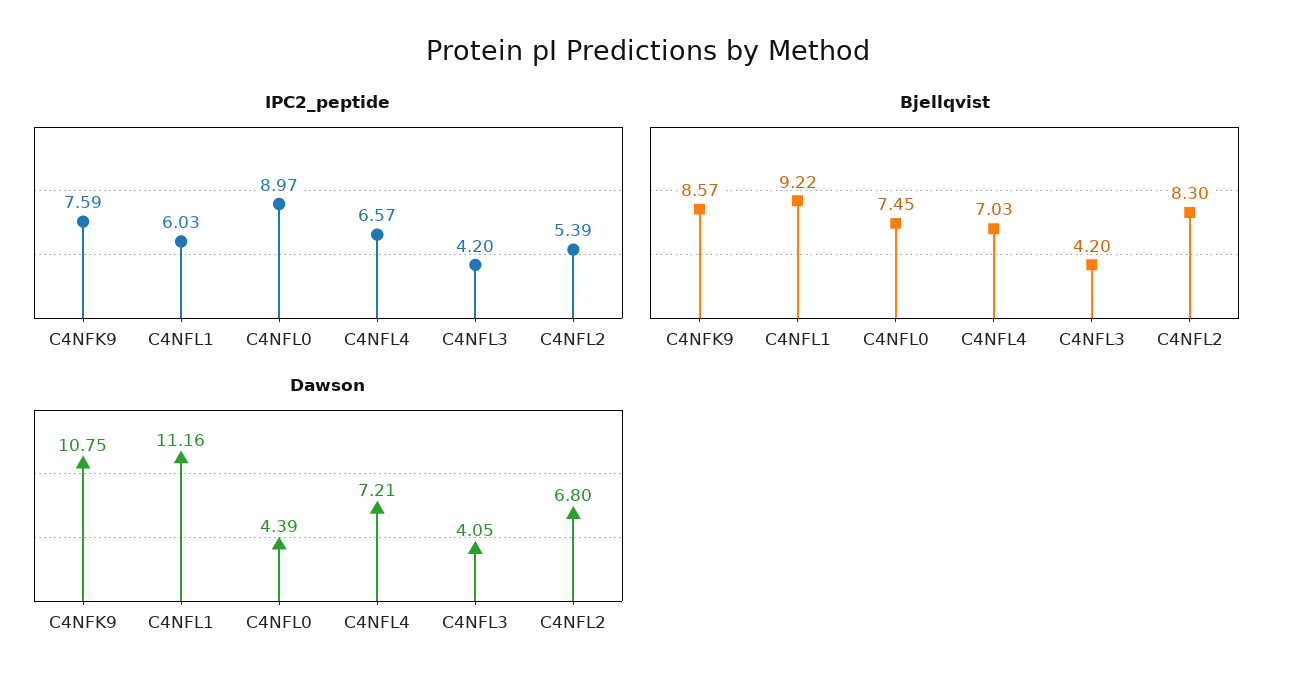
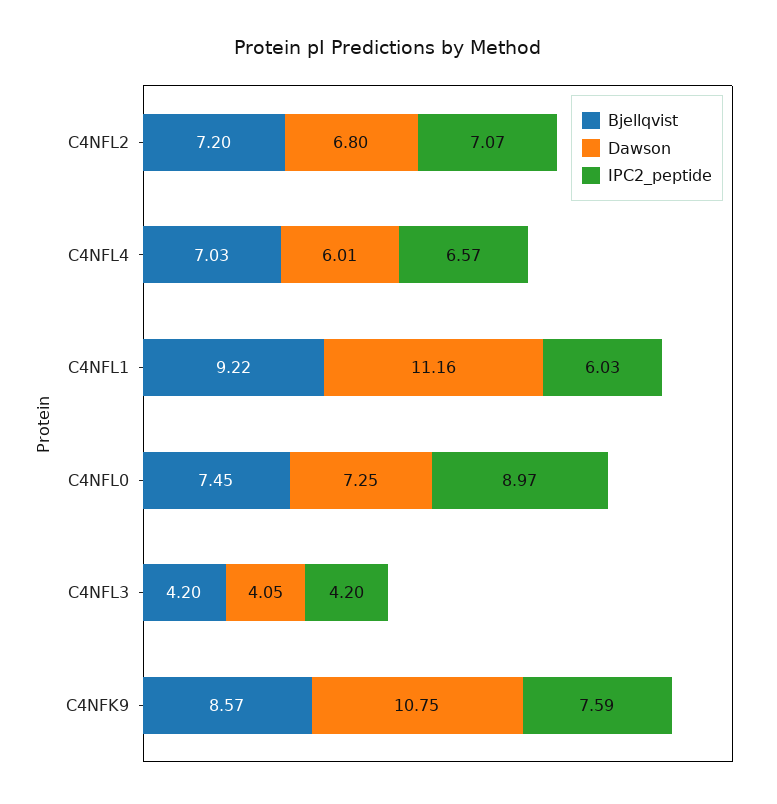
IPC2_peptide, C4NFL2: 5.39 -> 7.07
Bjellqvist, C4NFL2: 8.3 -> 7.2
Dawson, C4NFL0: 4.39 -> 7.25
Dawson, C4NFL4: 7.21 -> 6.01

